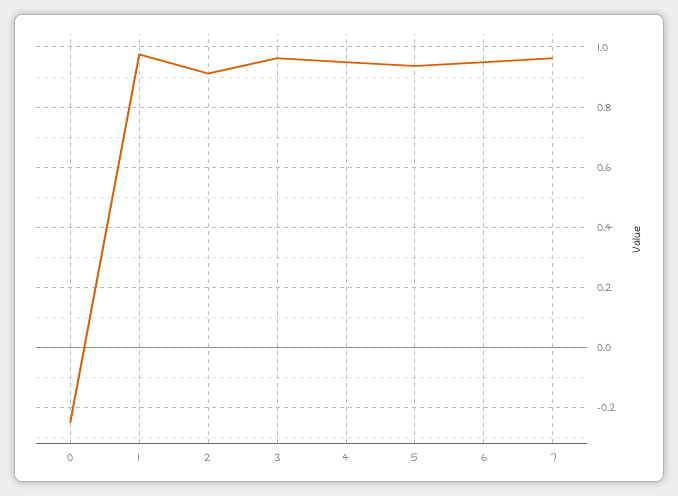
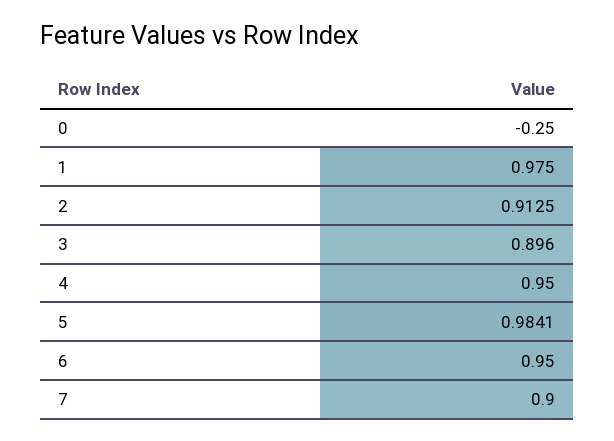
3: 0.96 -> 0.896
5: 0.94 -> 0.9841
7: 0.96 -> 0.9

